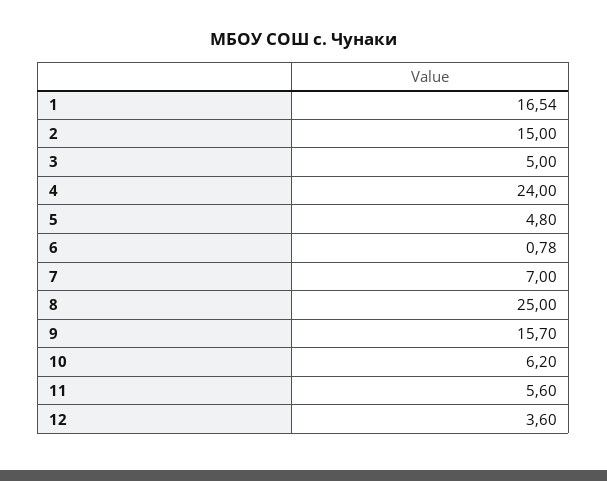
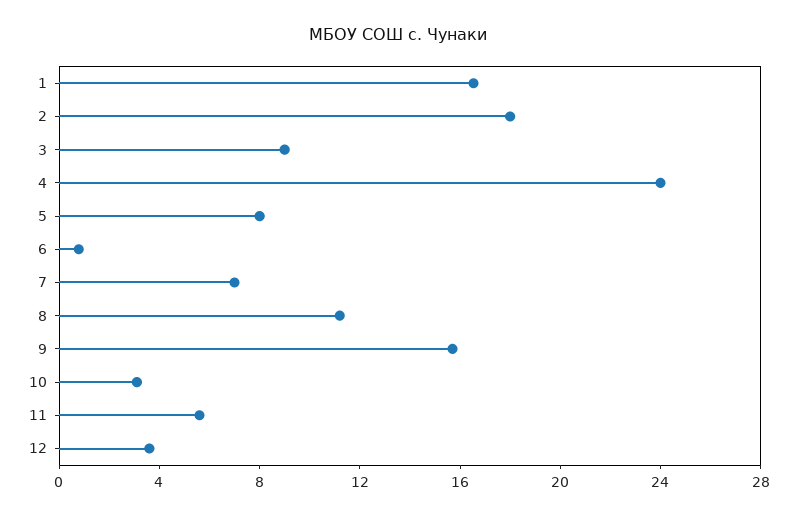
2: 15 -> 18
3: 5 -> 9
5: 4.8 -> 8
8: 25 -> 11
10: 6.2 -> 3

